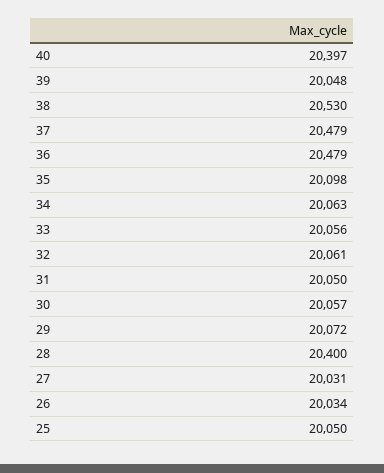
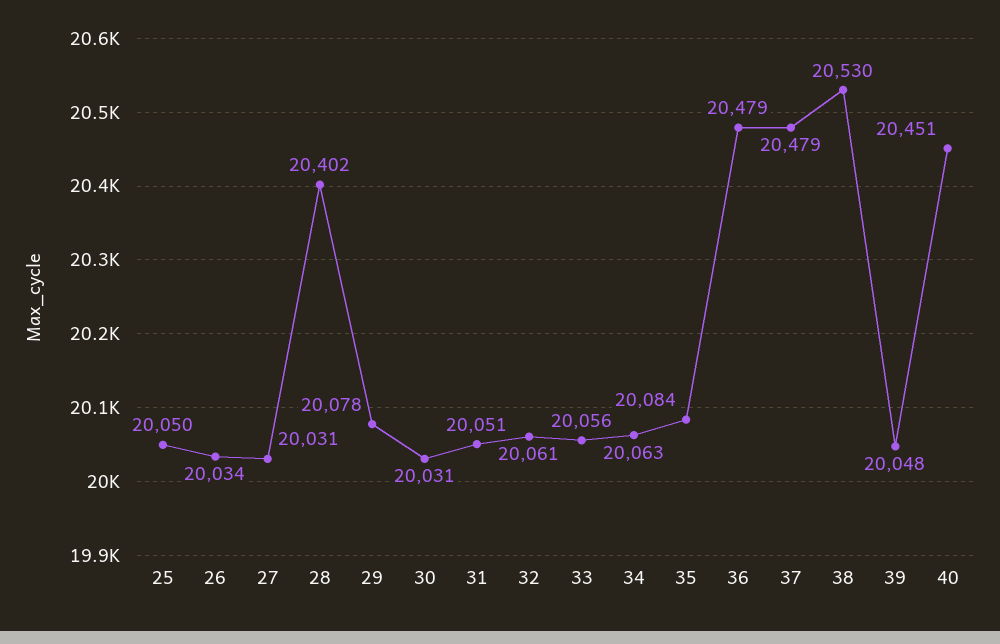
40: 20397 -> 20451
35: 20098 -> 20084
31: 20050 -> 20051
30: 20057 -> 20031
29: 20072 -> 20078
28: 20400 -> 20402

